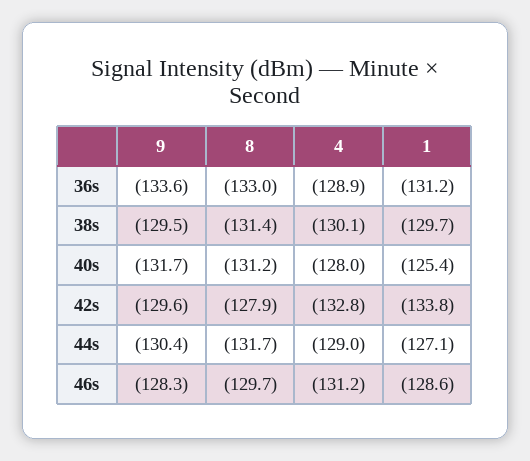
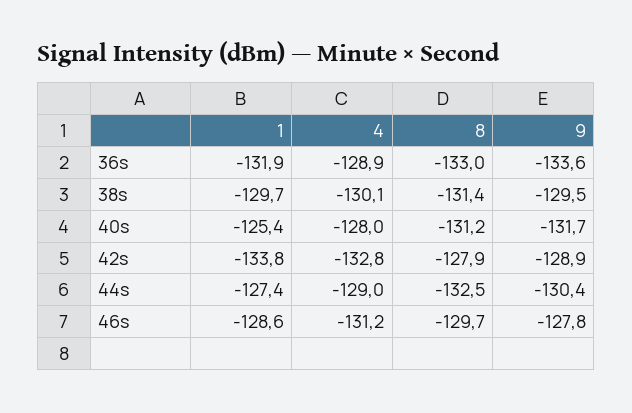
1, 36s: -131.2 -> -131.9
9, 42s: -129.6 -> -128.9
8, 44s: -131.7 -> -132.5
1, 44s: -127.1 -> -127.4
9, 46s: -128.3 -> -127.8

